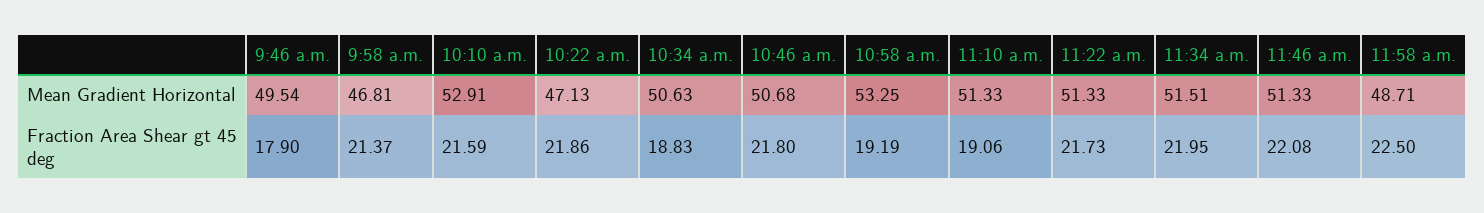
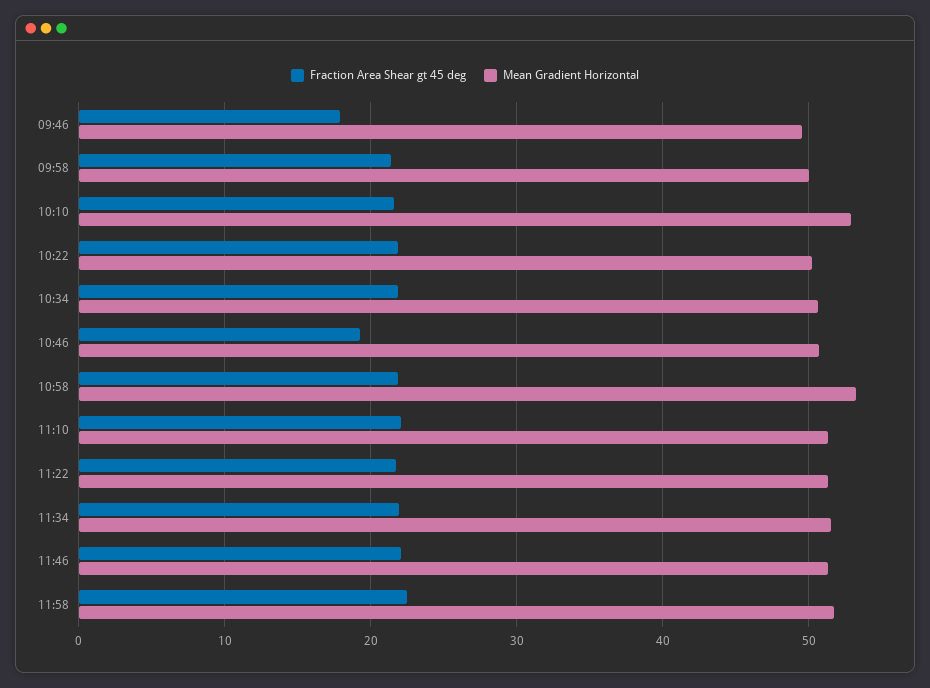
Mean Gradient Horizontal, 9:58 a.m.: 46.81 -> 50
Mean Gradient Horizontal, 10:22 a.m.: 47.13 -> 50
Mean Gradient Horizontal, 11:58 a.m.: 48.71 -> 52
Fraction Area Shear gt 45 deg, 10:34 a.m.: 18.83 -> 22
Fraction Area Shear gt 45 deg, 10:46 a.m.: 21.8 -> 19
Fraction Area Shear gt 45 deg, 10:58 a.m.: 19.19 -> 22
Fraction Area Shear gt 45 deg, 11:10 a.m.: 19.06 -> 22

